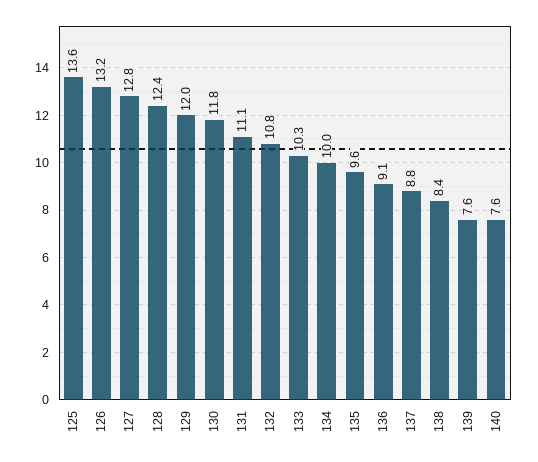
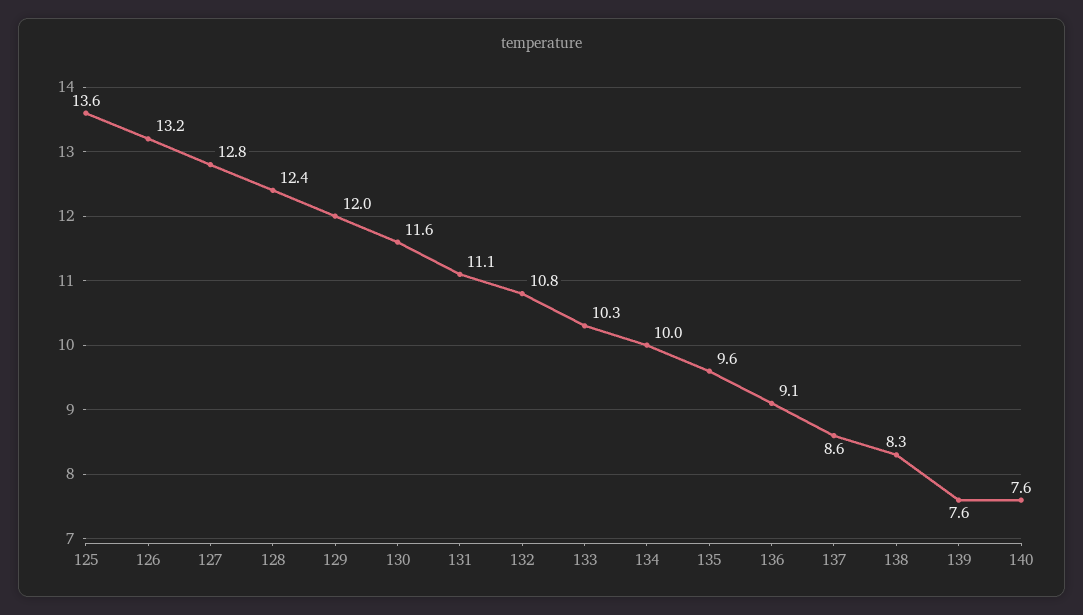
130: 11.8 -> 11.6
137: 8.8 -> 8.6
138: 8.4 -> 8.3

